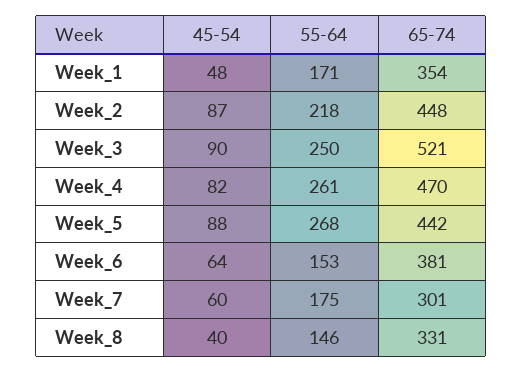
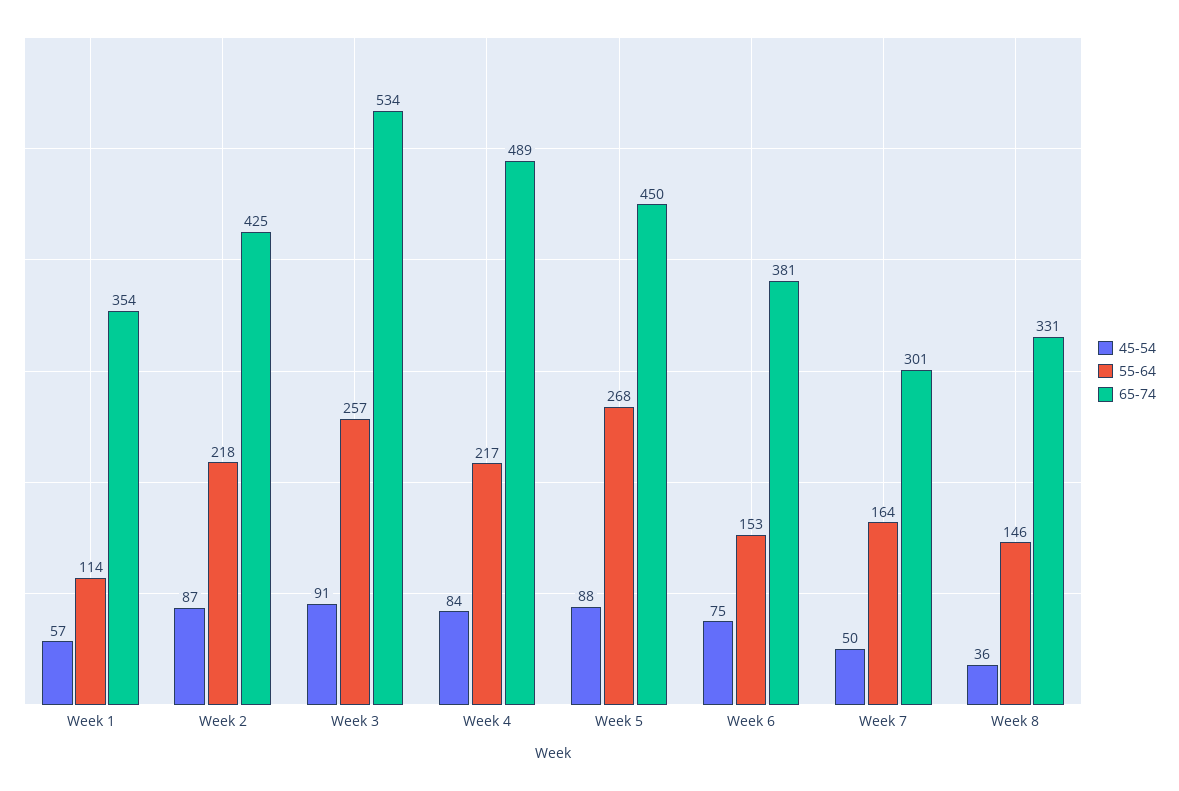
45-54, Week_1: 48 -> 57
55-64, Week_1: 171 -> 114
65-74, Week_2: 448 -> 425
45-54, Week_3: 90 -> 91
55-64, Week_3: 250 -> 257
65-74, Week_3: 521 -> 534
45-54, Week_4: 82 -> 84
55-64, Week_4: 261 -> 217
65-74, Week_4: 470 -> 489
65-74, Week_5: 442 -> 450
45-54, Week_6: 64 -> 75
45-54, Week_7: 60 -> 50
55-64, Week_7: 175 -> 164
45-54, Week_8: 40 -> 36

